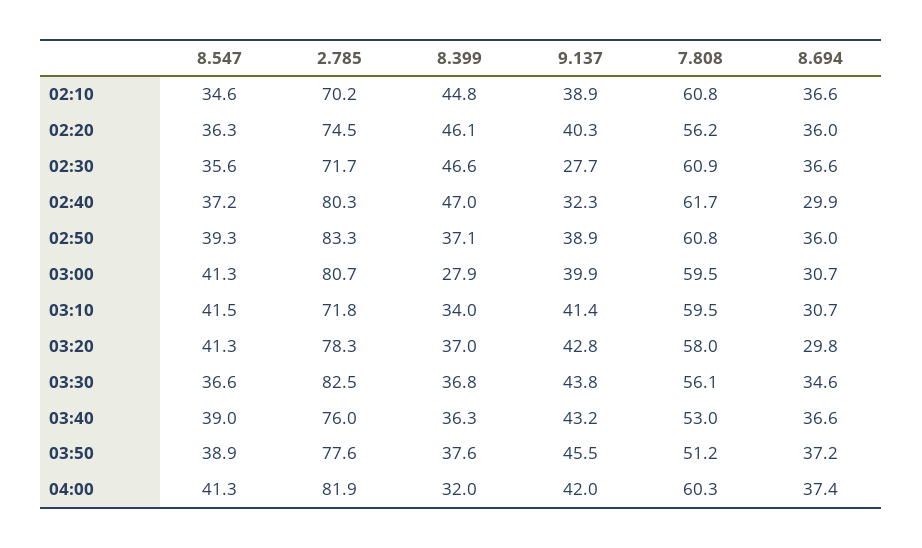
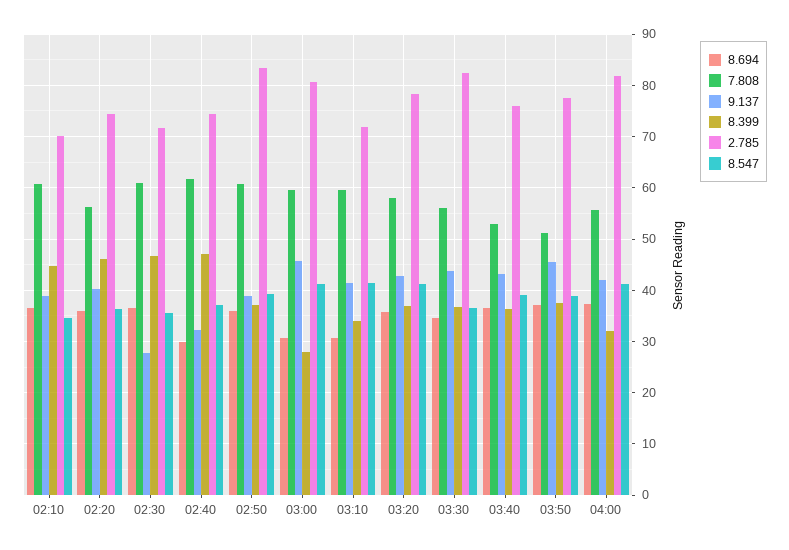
2.785, 02:40: 80.3 -> 74
9.137, 03:00: 39.9 -> 46
8.694, 03:20: 29.8 -> 36
7.808, 04:00: 60.3 -> 56

